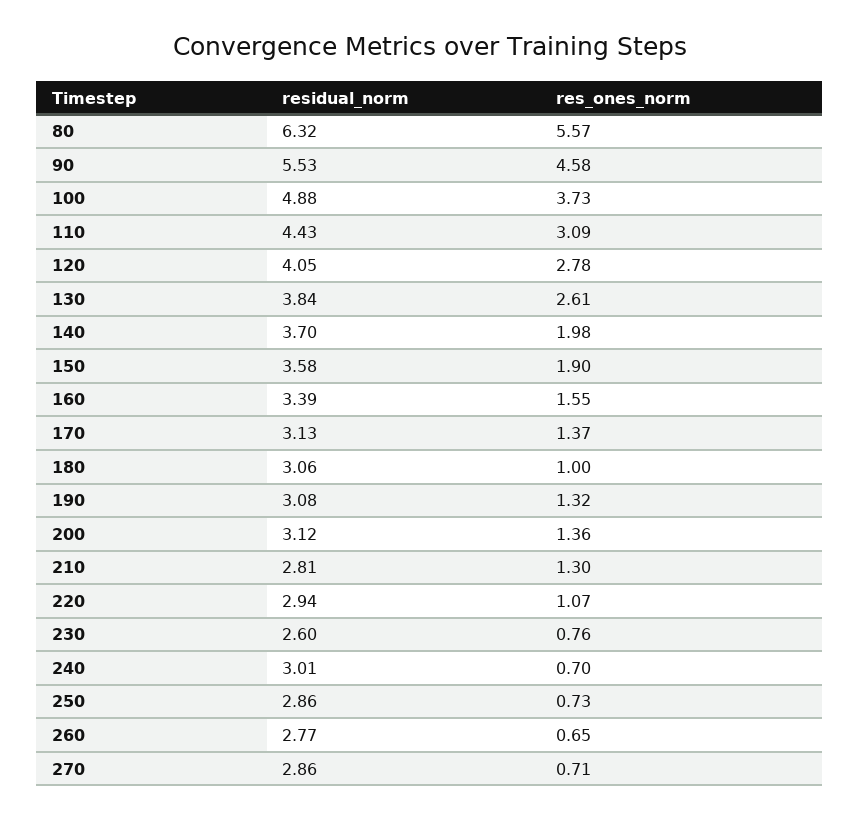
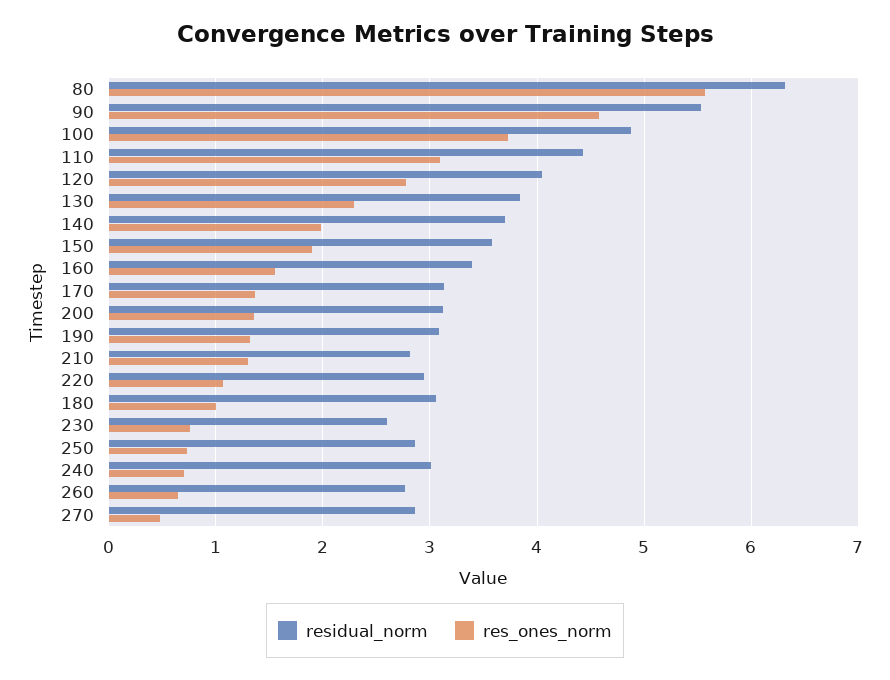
res_ones_norm, 130: 2.61 -> 2.3
res_ones_norm, 270: 0.71 -> 0.5

